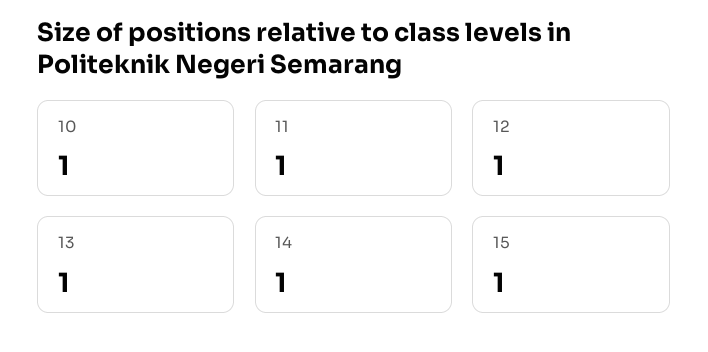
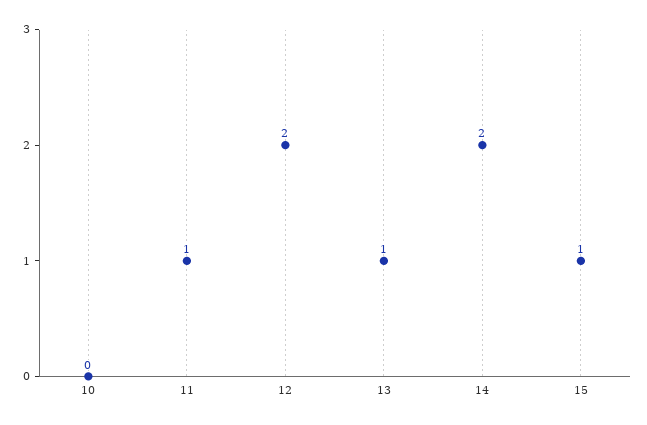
10: 1 -> 0
12: 1 -> 2
14: 1 -> 2

